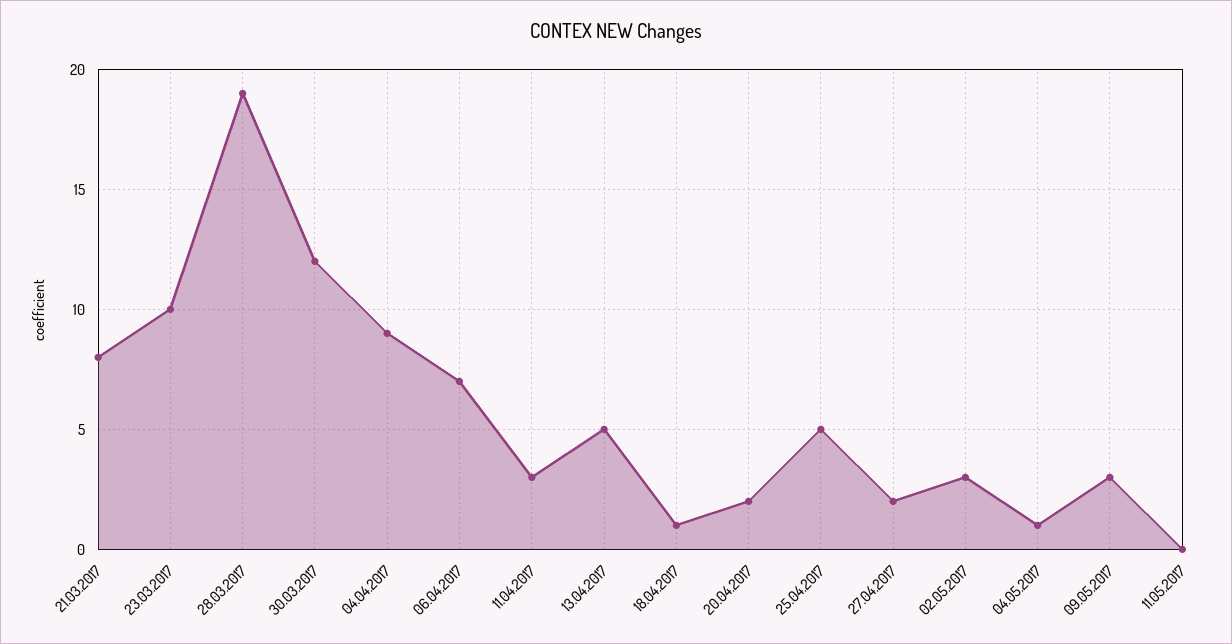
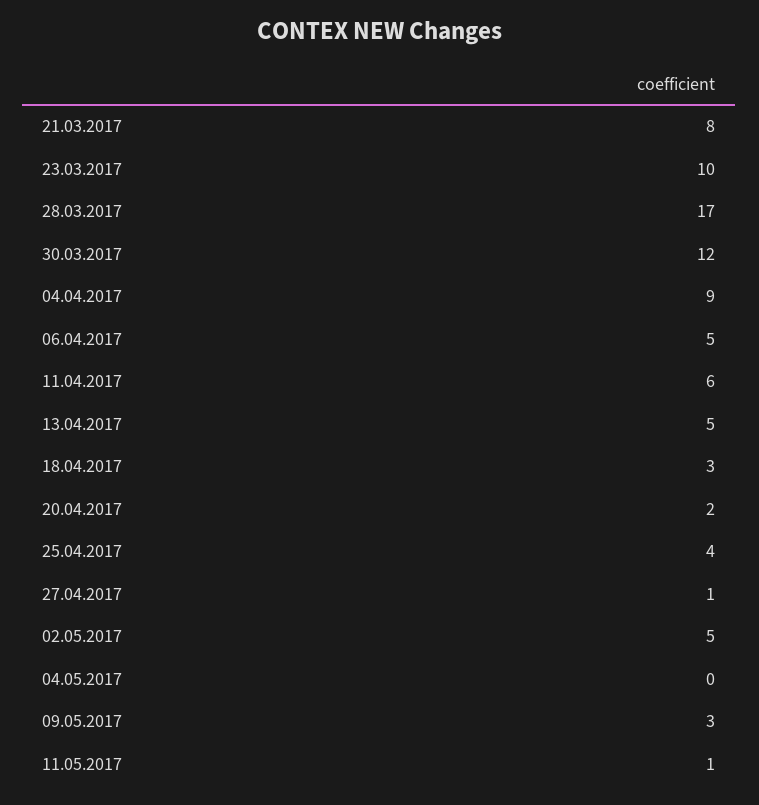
28.03.2017: 19 -> 17
06.04.2017: 7 -> 5
11.04.2017: 3 -> 6
18.04.2017: 1 -> 3
25.04.2017: 5 -> 4
27.04.2017: 2 -> 1
02.05.2017: 3 -> 5
04.05.2017: 1 -> 0
11.05.2017: 0 -> 1

